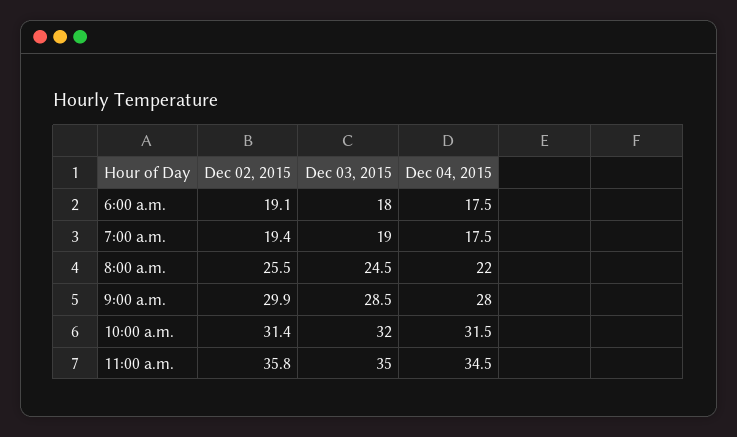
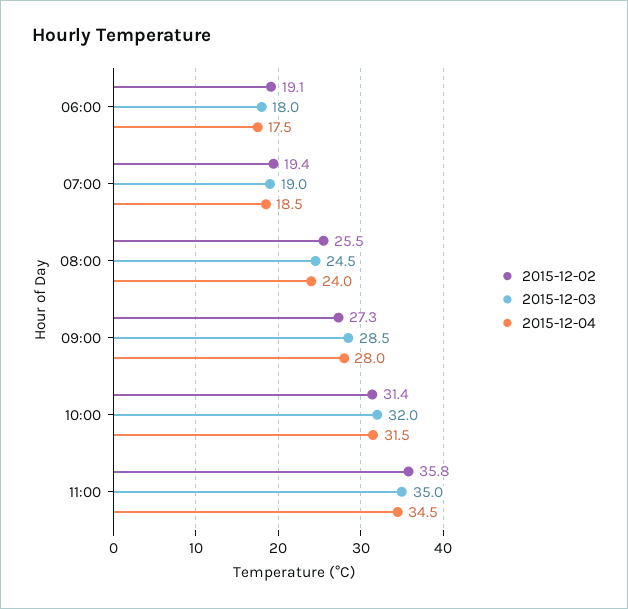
Dec 04, 2015, 7:00 a.m.: 17.5 -> 18.5
Dec 04, 2015, 8:00 a.m.: 22 -> 24
Dec 02, 2015, 9:00 a.m.: 29.9 -> 27.3

